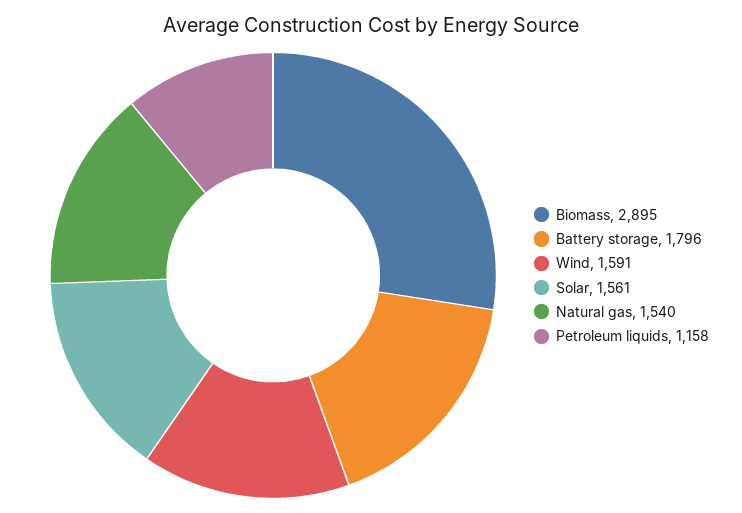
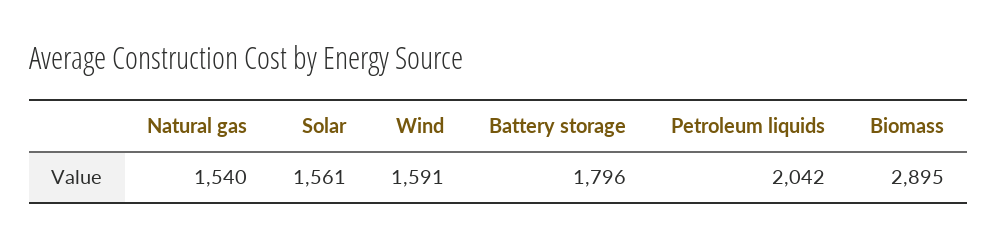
Petroleum liquids: 1158 -> 2042

